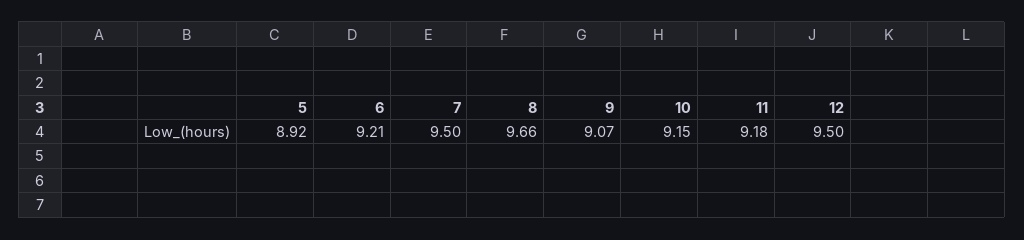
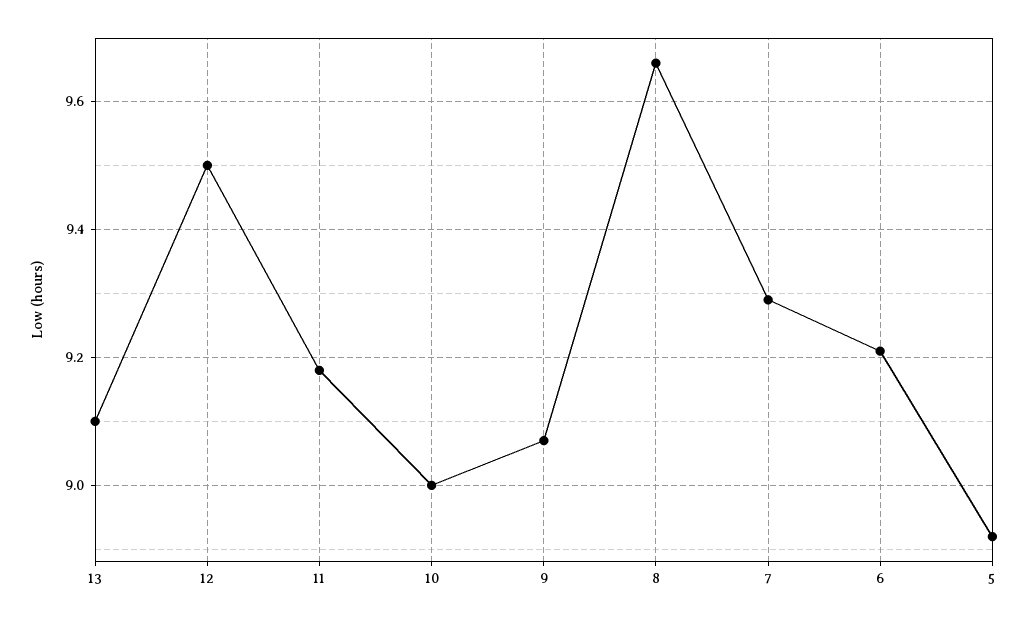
7: 9.5 -> 9.3
10: 9.15 -> 9
13: none -> 9.1

